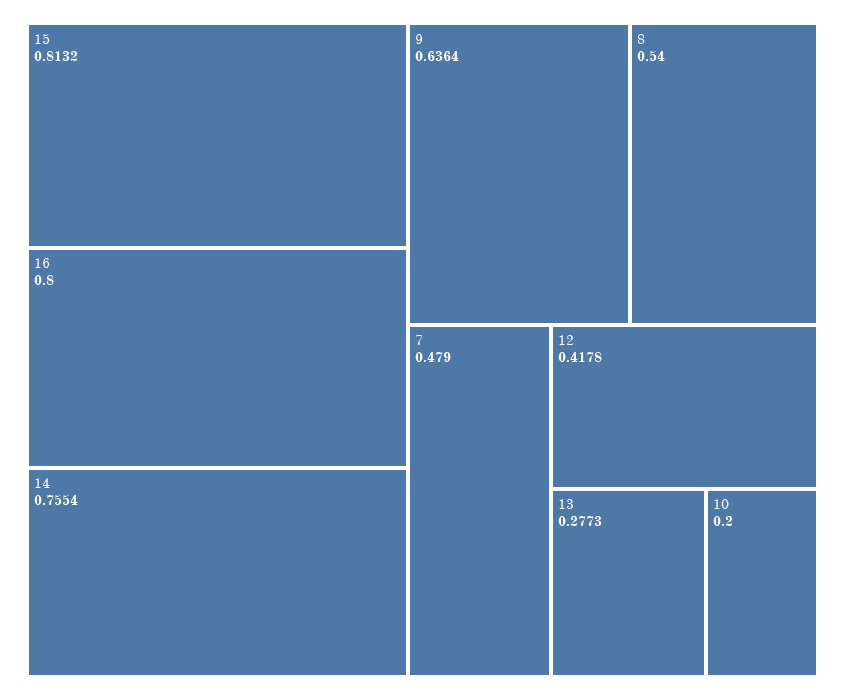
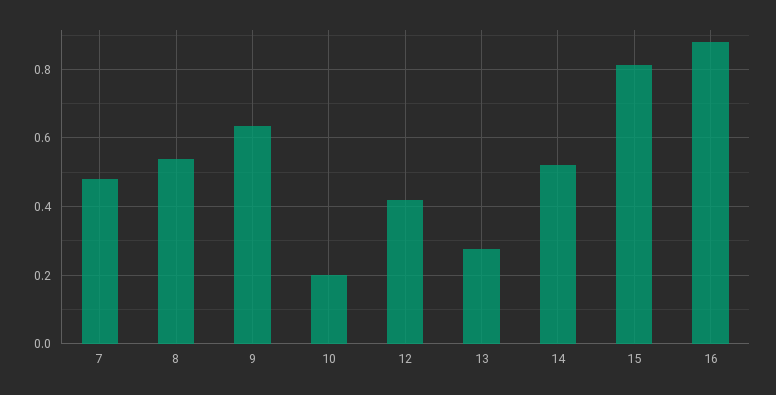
16: 0.8 -> 0.88
14: 0.7554 -> 0.52

